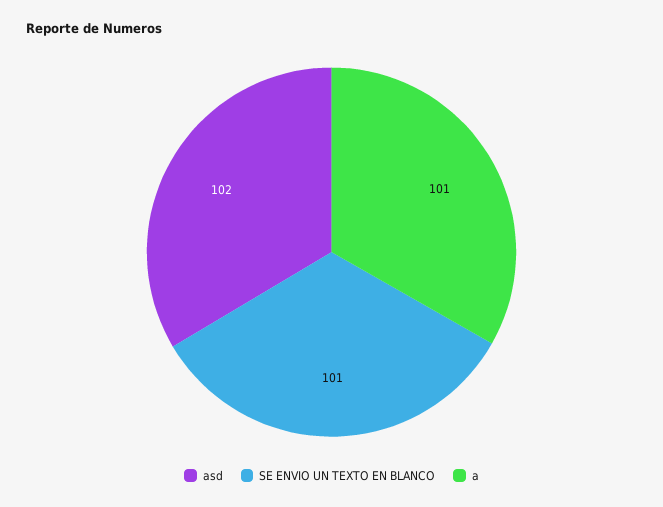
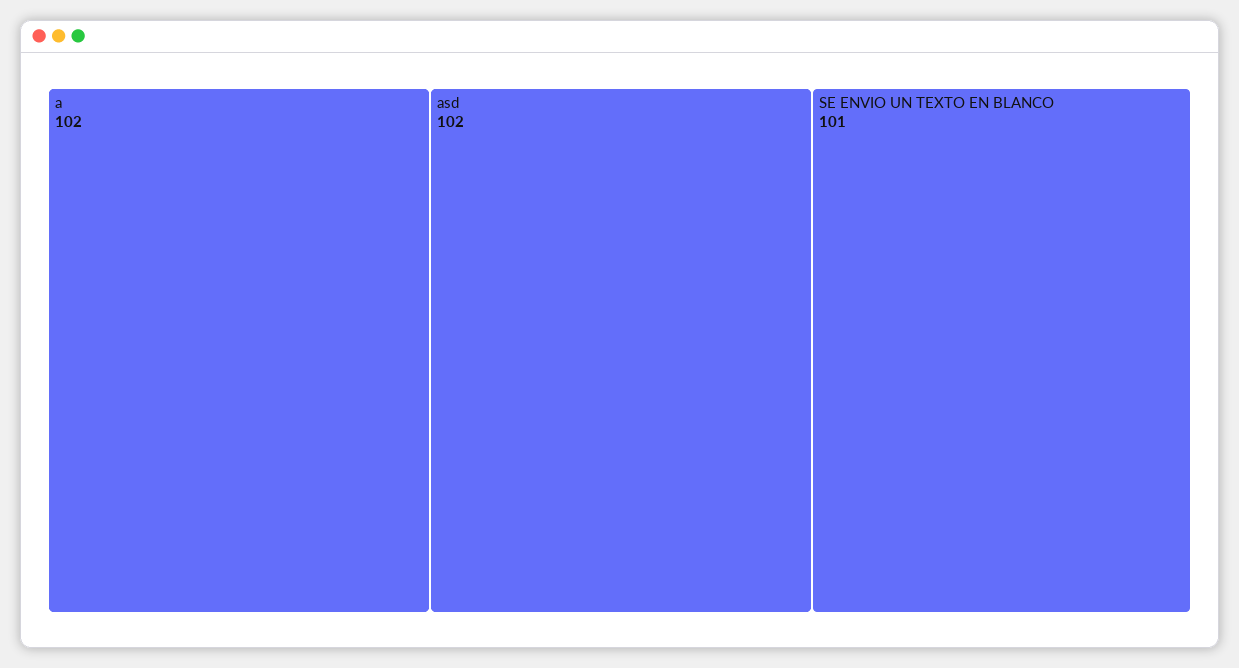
a: 101 -> 102

